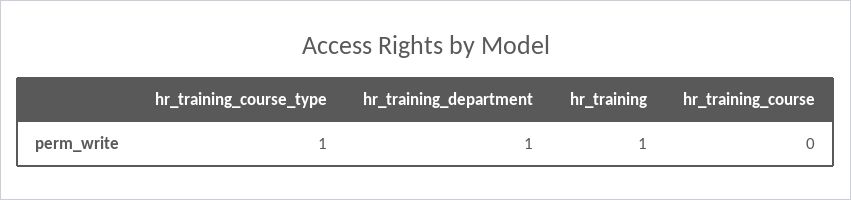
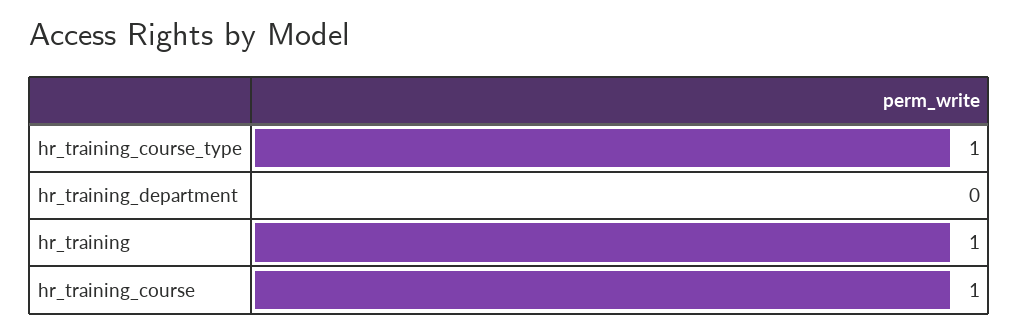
hr_training_department: 1 -> 0
hr_training_course: 0 -> 1

